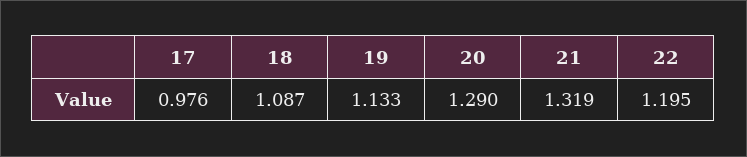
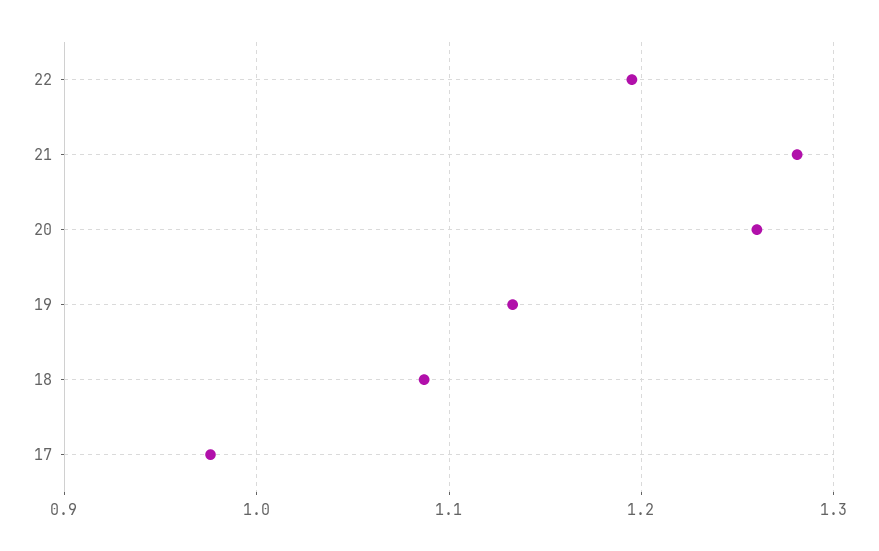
20: 1.29 -> 1.26
21: 1.319 -> 1.28

